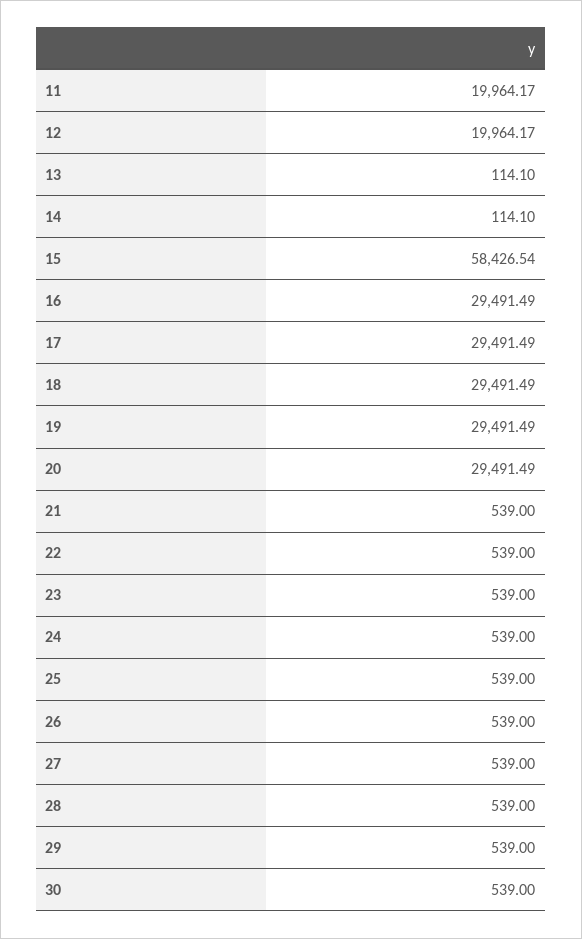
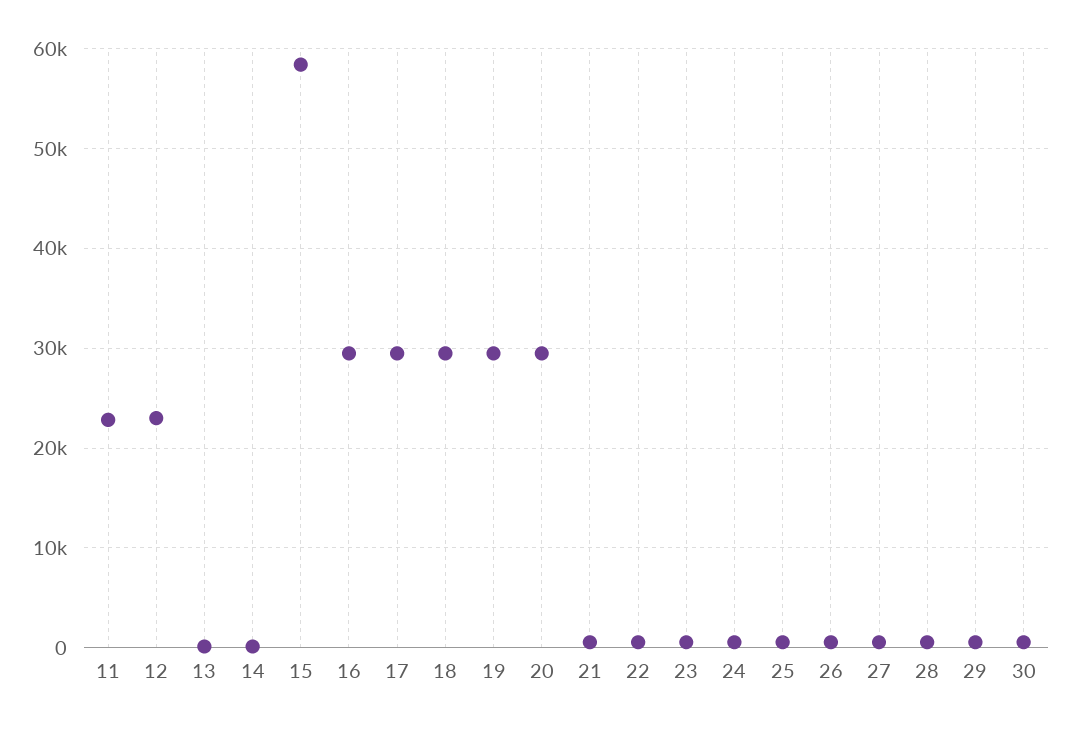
11: 19964.17 -> 23000
12: 19964.17 -> 23000

